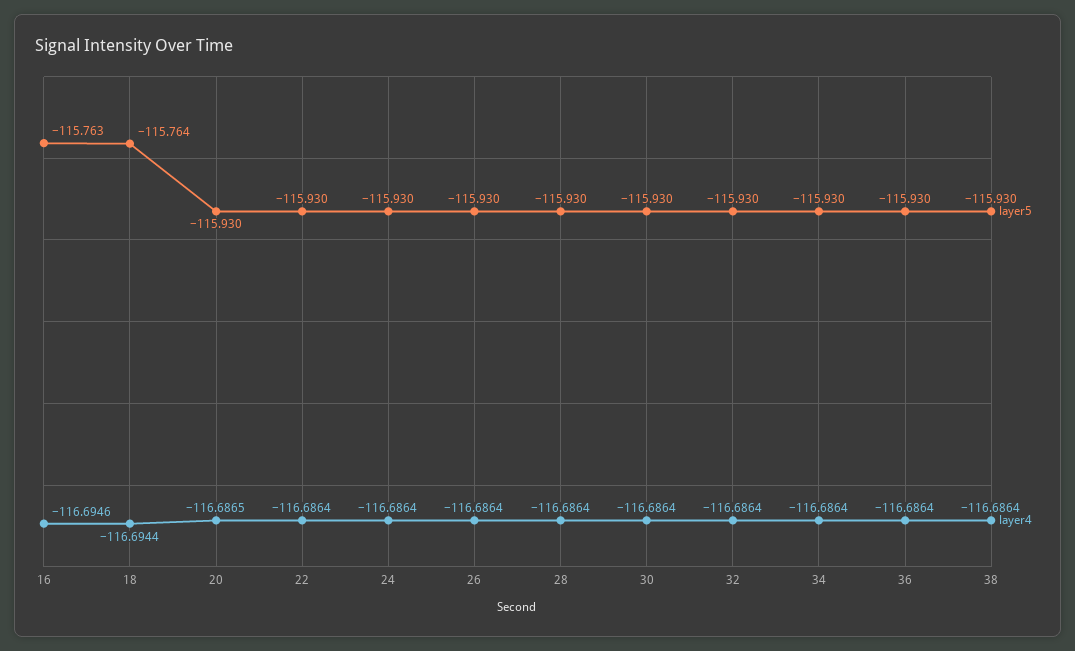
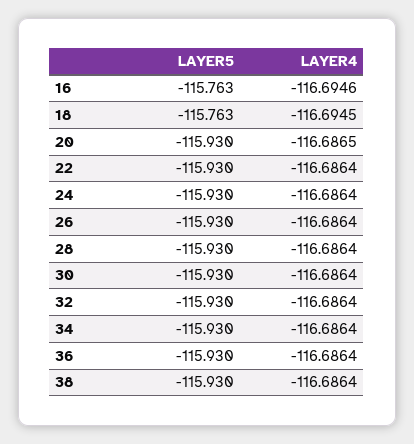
layer5, 18: -115.764 -> -115.763
layer4, 18: -116.6944 -> -116.6945

